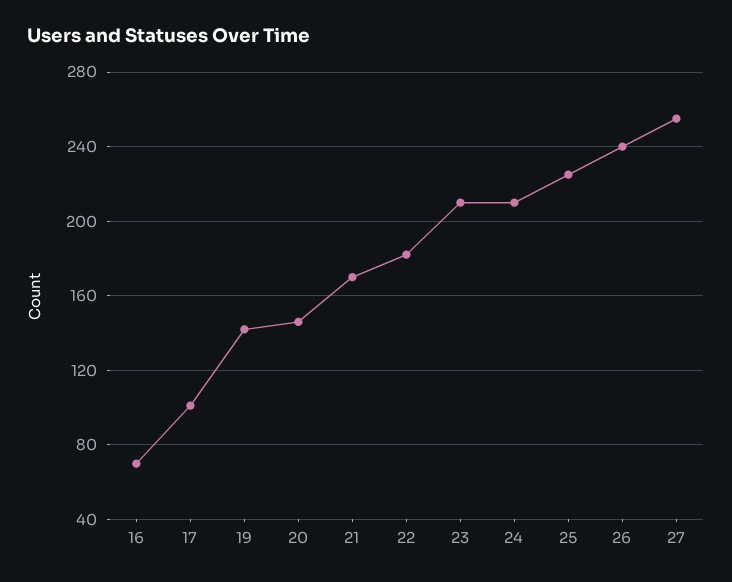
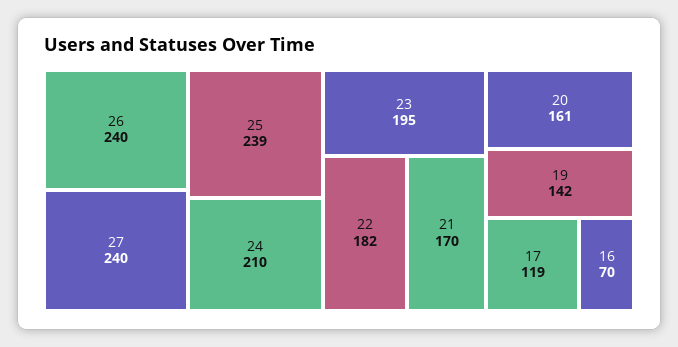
17: 100 -> 119
20: 145 -> 161
23: 210 -> 195
25: 225 -> 239
27: 255 -> 240

